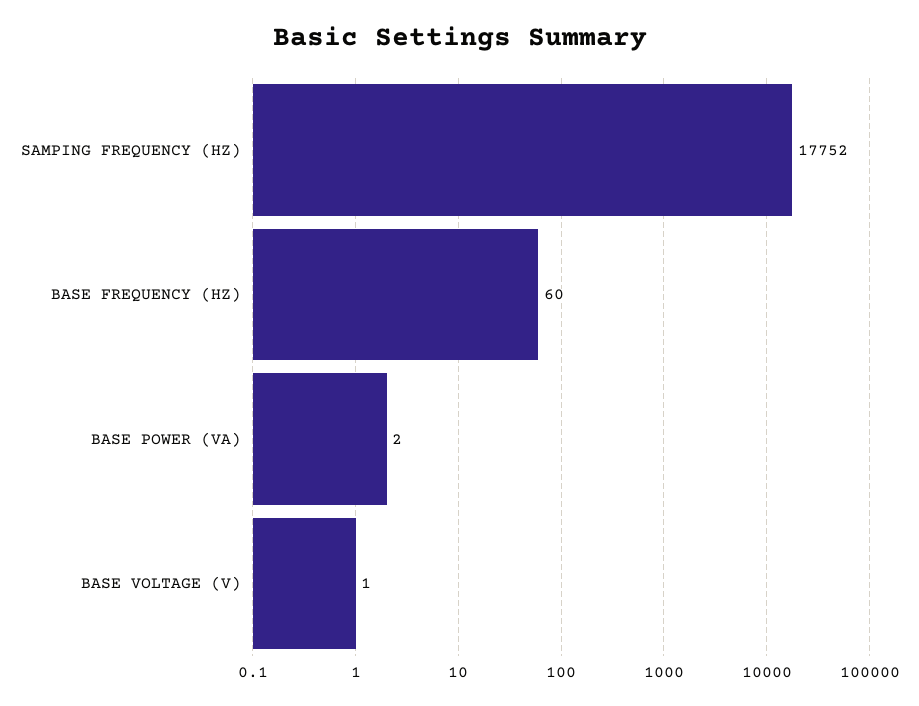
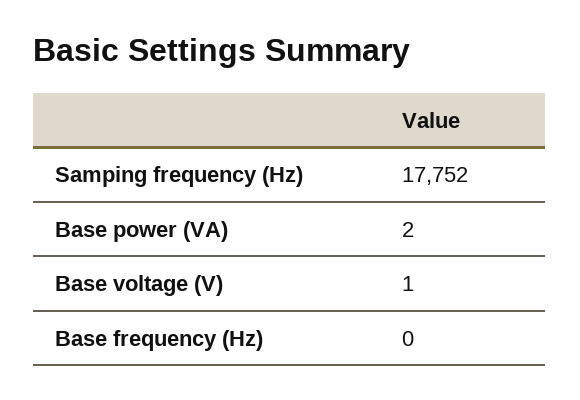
BASE FREQUENCY (HZ): 60 -> 0

